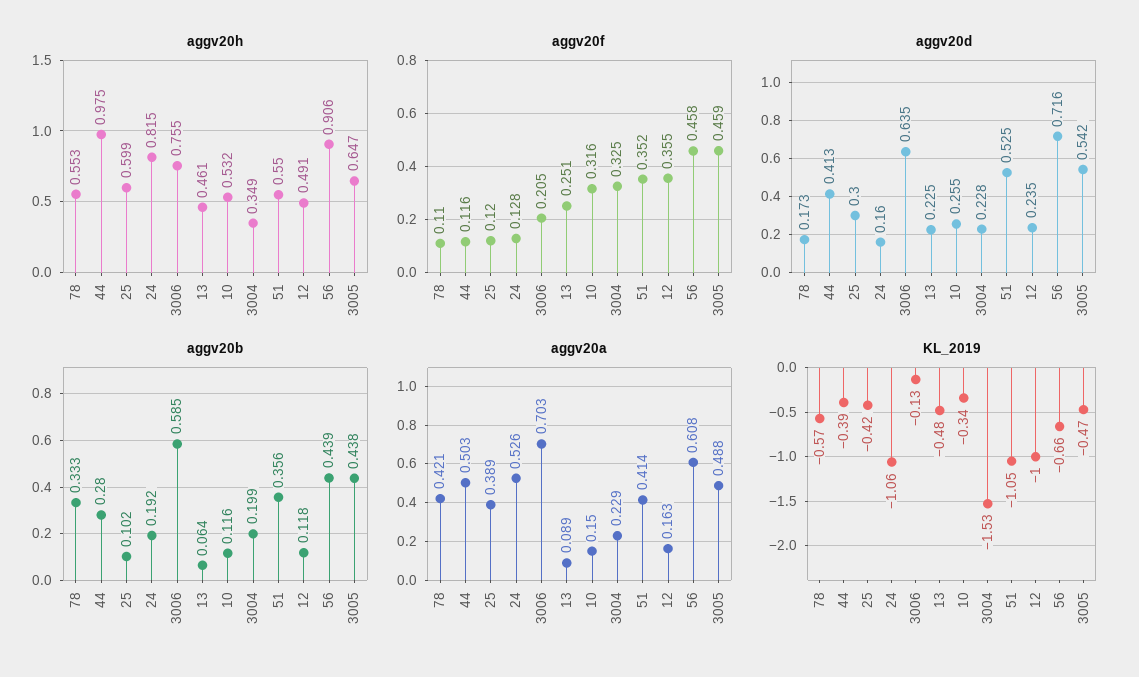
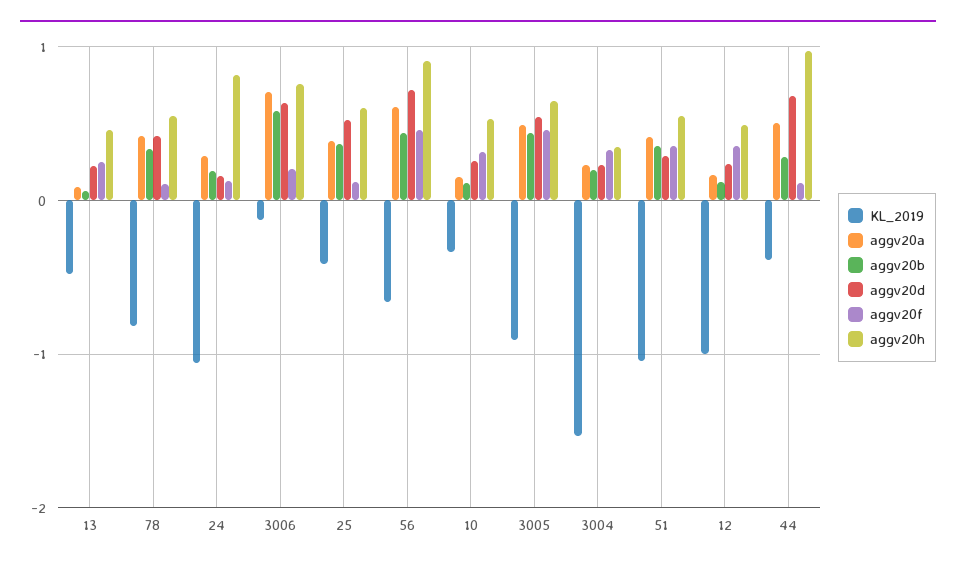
aggv20d, 78: 0.173 -> 0.4
aggv20d, 44: 0.413 -> 0.7
aggv20d, 25: 0.3 -> 0.5
aggv20d, 51: 0.525 -> 0.3
aggv20b, 25: 0.102 -> 0.4
aggv20a, 24: 0.526 -> 0.3
KL_2019, 78: -0.57 -> -0.8
KL_2019, 3005: -0.47 -> -0.9

